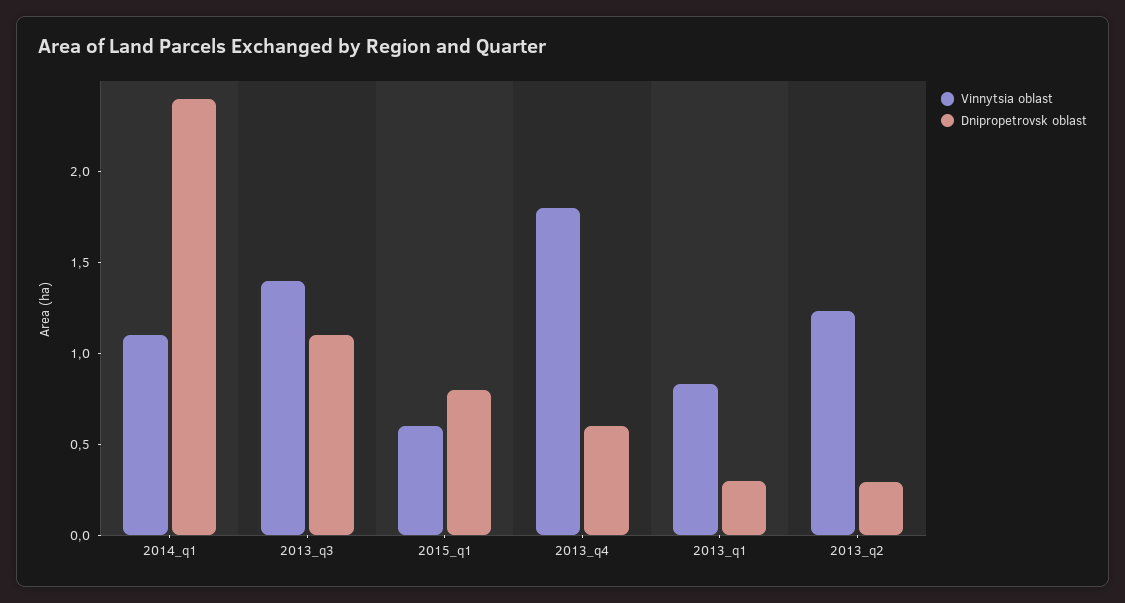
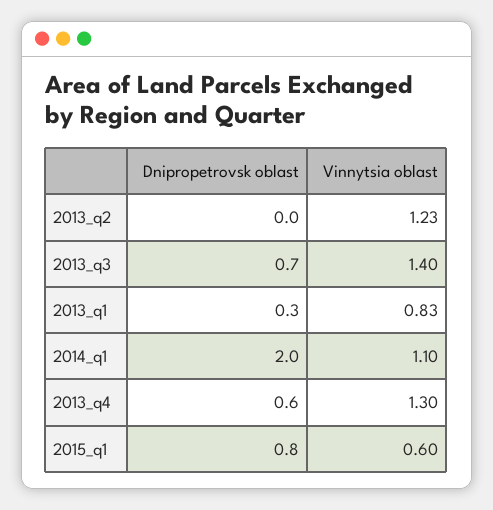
Dnipropetrovsk oblast, 2014_q1: 2.4 -> 2
Dnipropetrovsk oblast, 2013_q3: 1.1 -> 0.7
Vinnytsia oblast, 2013_q4: 1.8 -> 1.3
Dnipropetrovsk oblast, 2013_q2: 0.3 -> 0

